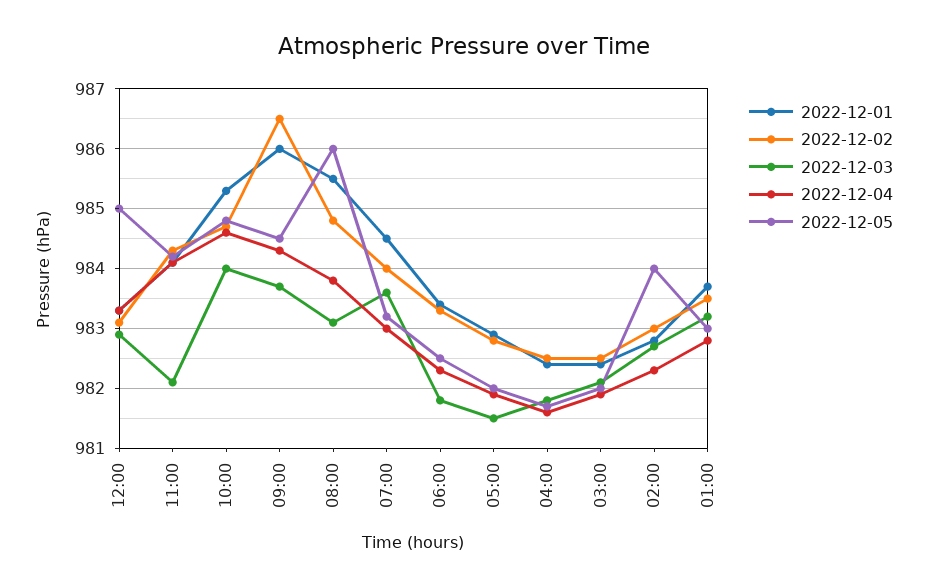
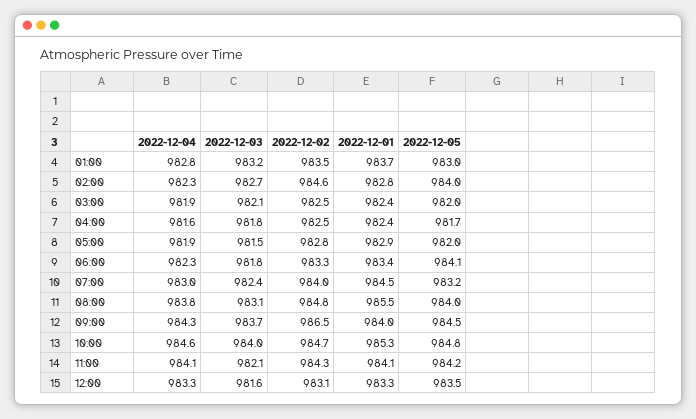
2022-12-03, 12:00: 983 -> 981.6
2022-12-05, 12:00: 985 -> 983.5
2022-12-01, 09:00: 986 -> 984
2022-12-05, 08:00: 986 -> 984
2022-12-03, 07:00: 983.5 -> 982.4
2022-12-05, 06:00: 982.5 -> 984.1
2022-12-02, 02:00: 983 -> 984.6

